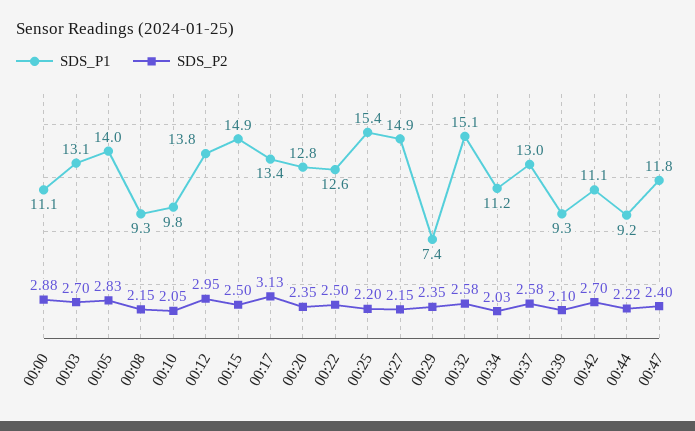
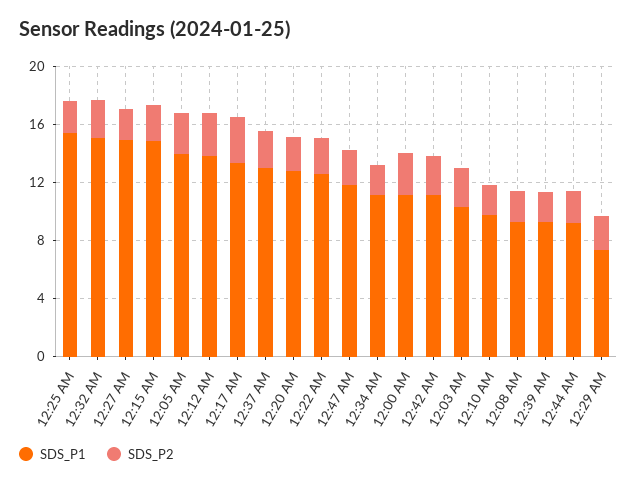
SDS_P1, 00:03: 13.1 -> 10

